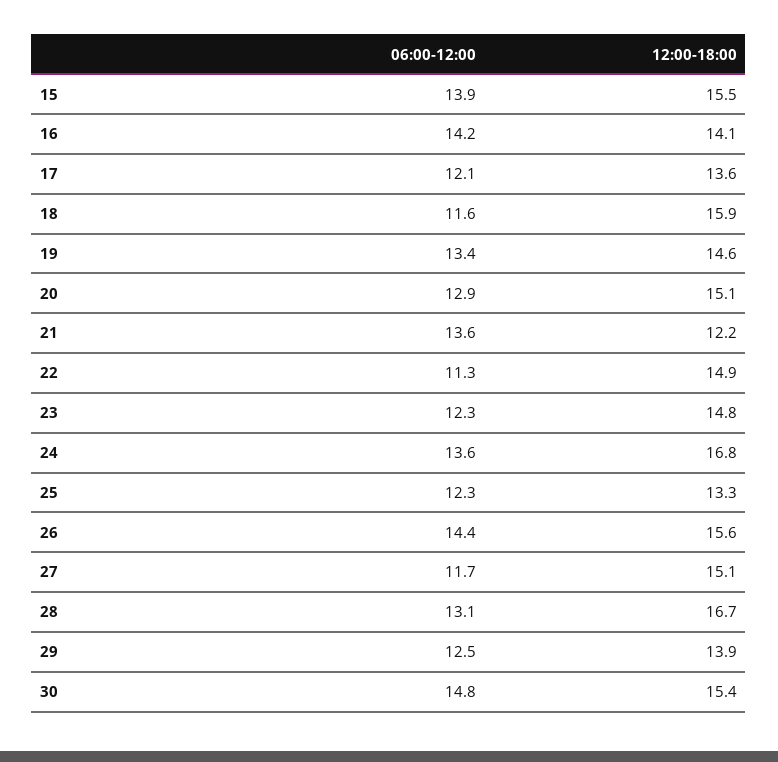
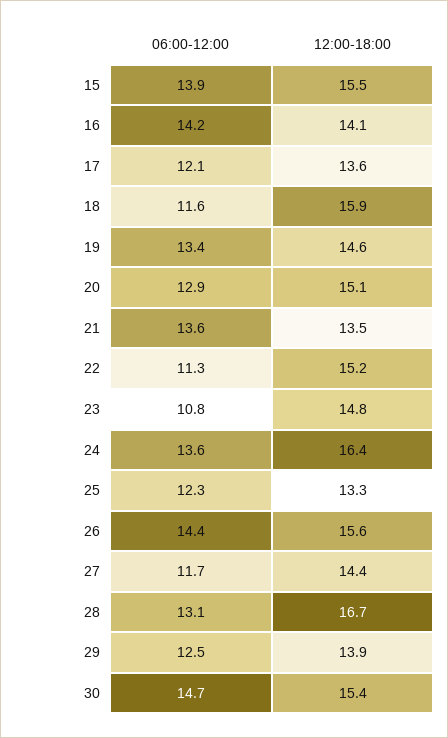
12:00-18:00, 21: 12.2 -> 13.5
12:00-18:00, 22: 14.9 -> 15.2
06:00-12:00, 23: 12.3 -> 10.8
12:00-18:00, 24: 16.8 -> 16.4
12:00-18:00, 27: 15.1 -> 14.4
06:00-12:00, 30: 14.8 -> 14.7

